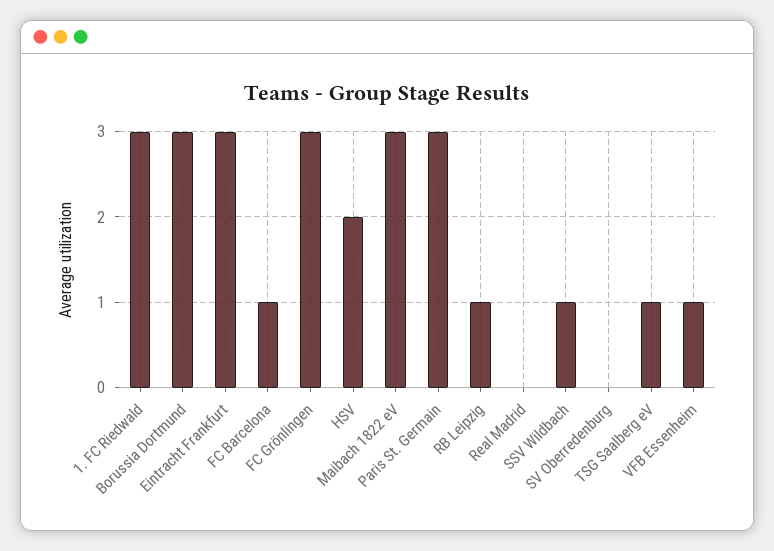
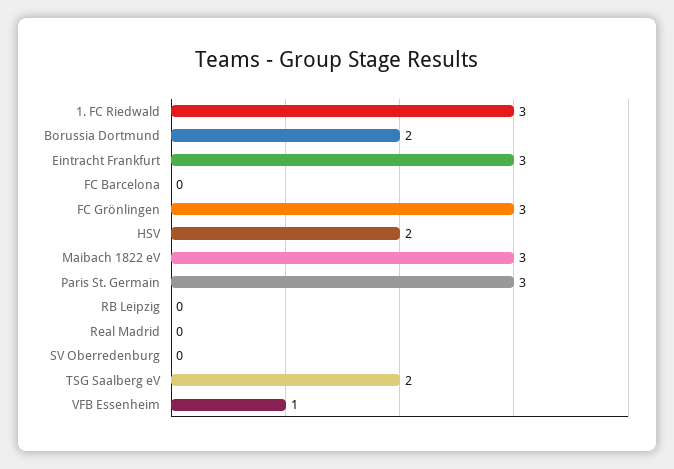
Borussia Dortmund: 3 -> 2
FC Barcelona: 1 -> 0
RB Leipzig: 1 -> 0
SSV Wildbach: 1 -> none
TSG Saalberg eV: 1 -> 2

